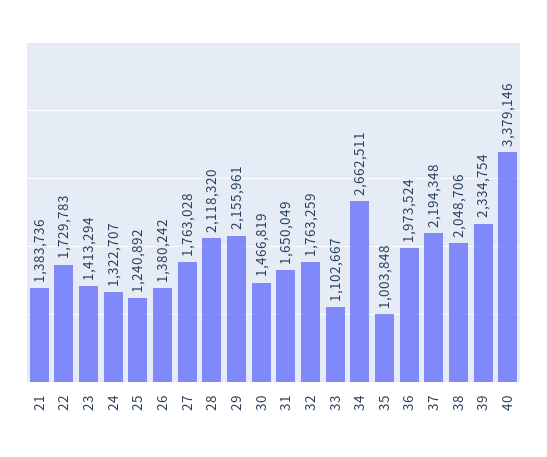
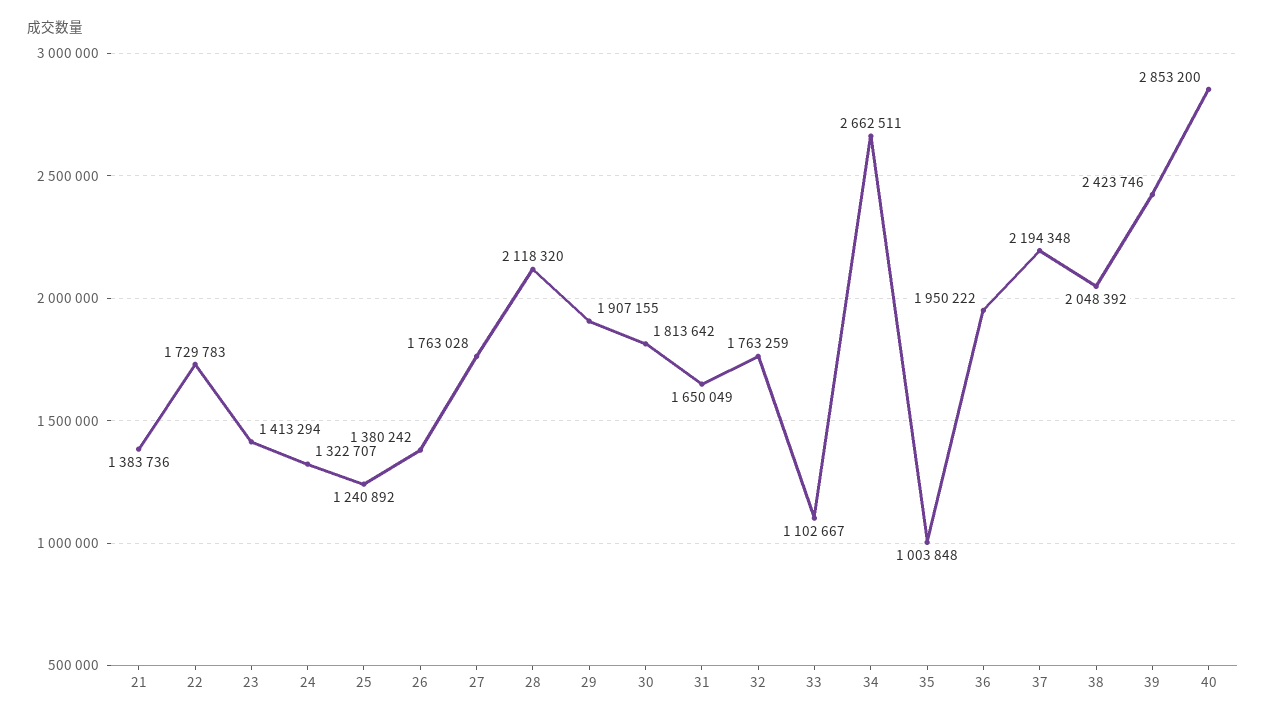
29: 2155961 -> 1907155
30: 1466819 -> 1813642
36: 1973524 -> 1950222
38: 2048706 -> 2048392
39: 2334754 -> 2423746
40: 3379146 -> 2853200

